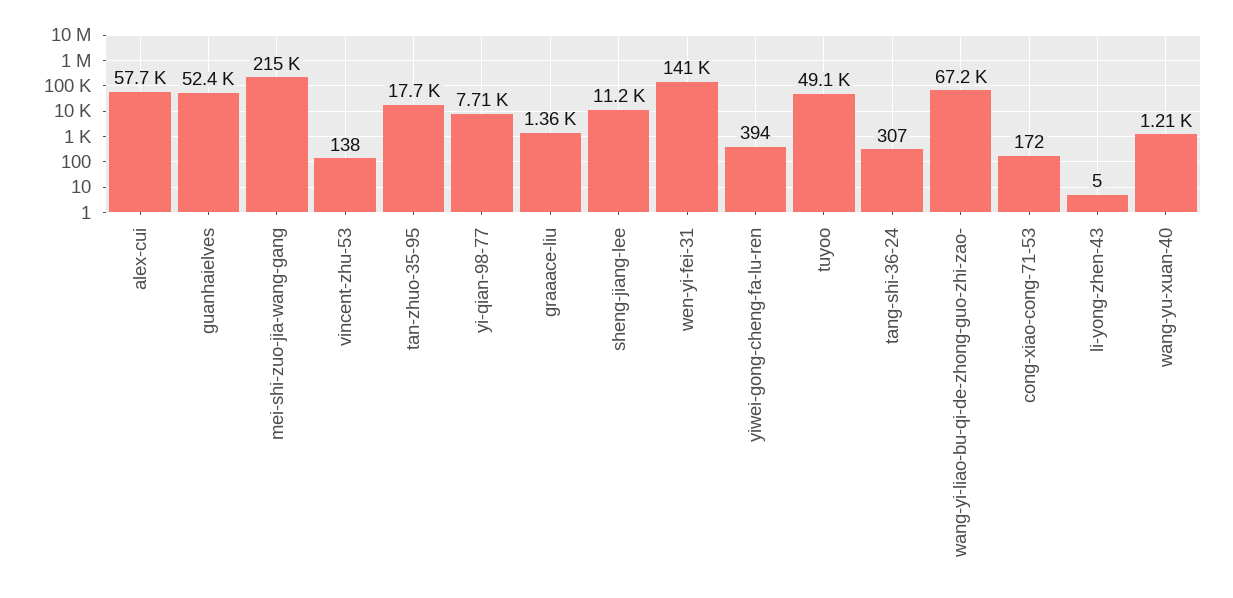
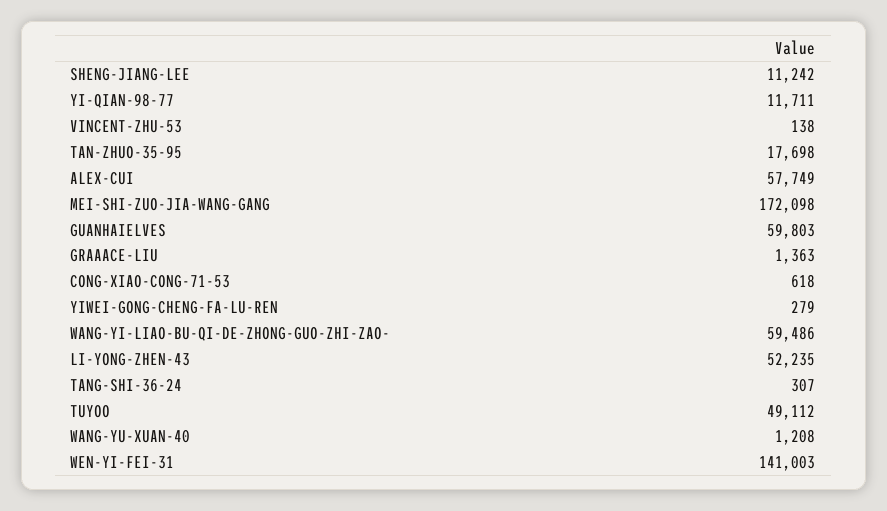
guanhaielves: 52400 -> 59803
mei-shi-zuo-jia-wang-gang: 215000 -> 172098
yi-qian-98-77: 7710 -> 11711
yiwei-gong-cheng-fa-lu-ren: 394 -> 279
wang-yi-liao-bu-qi-de-zhong-guo-zhi-zao-: 67200 -> 59486
cong-xiao-cong-71-53: 172 -> 618
li-yong-zhen-43: 5 -> 52235

